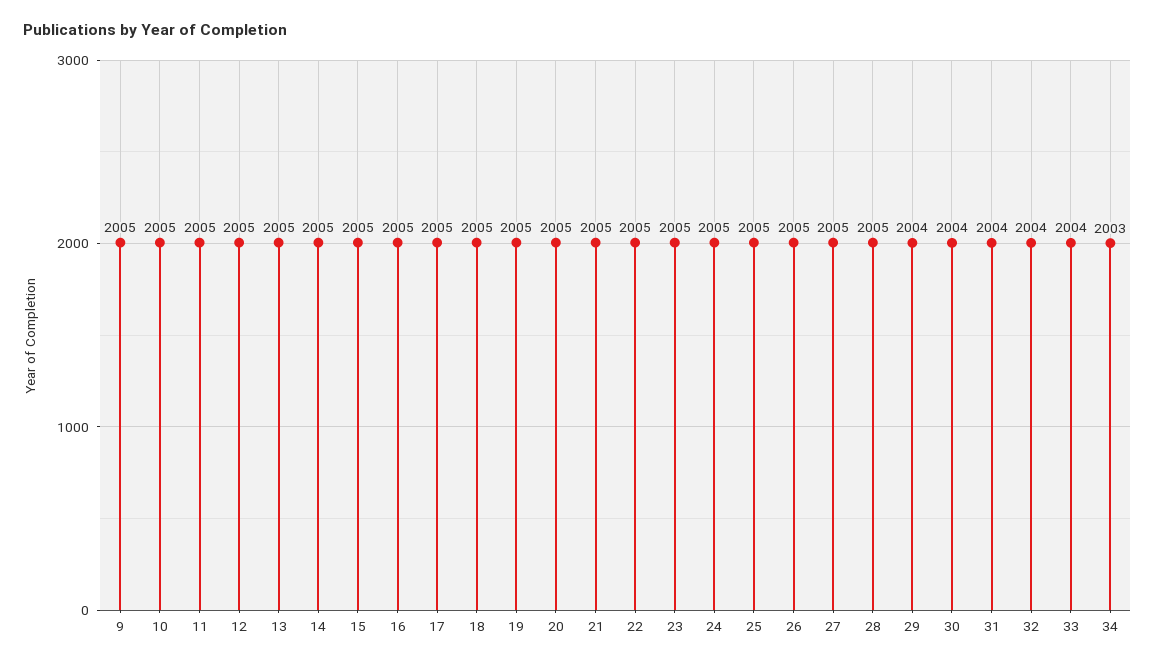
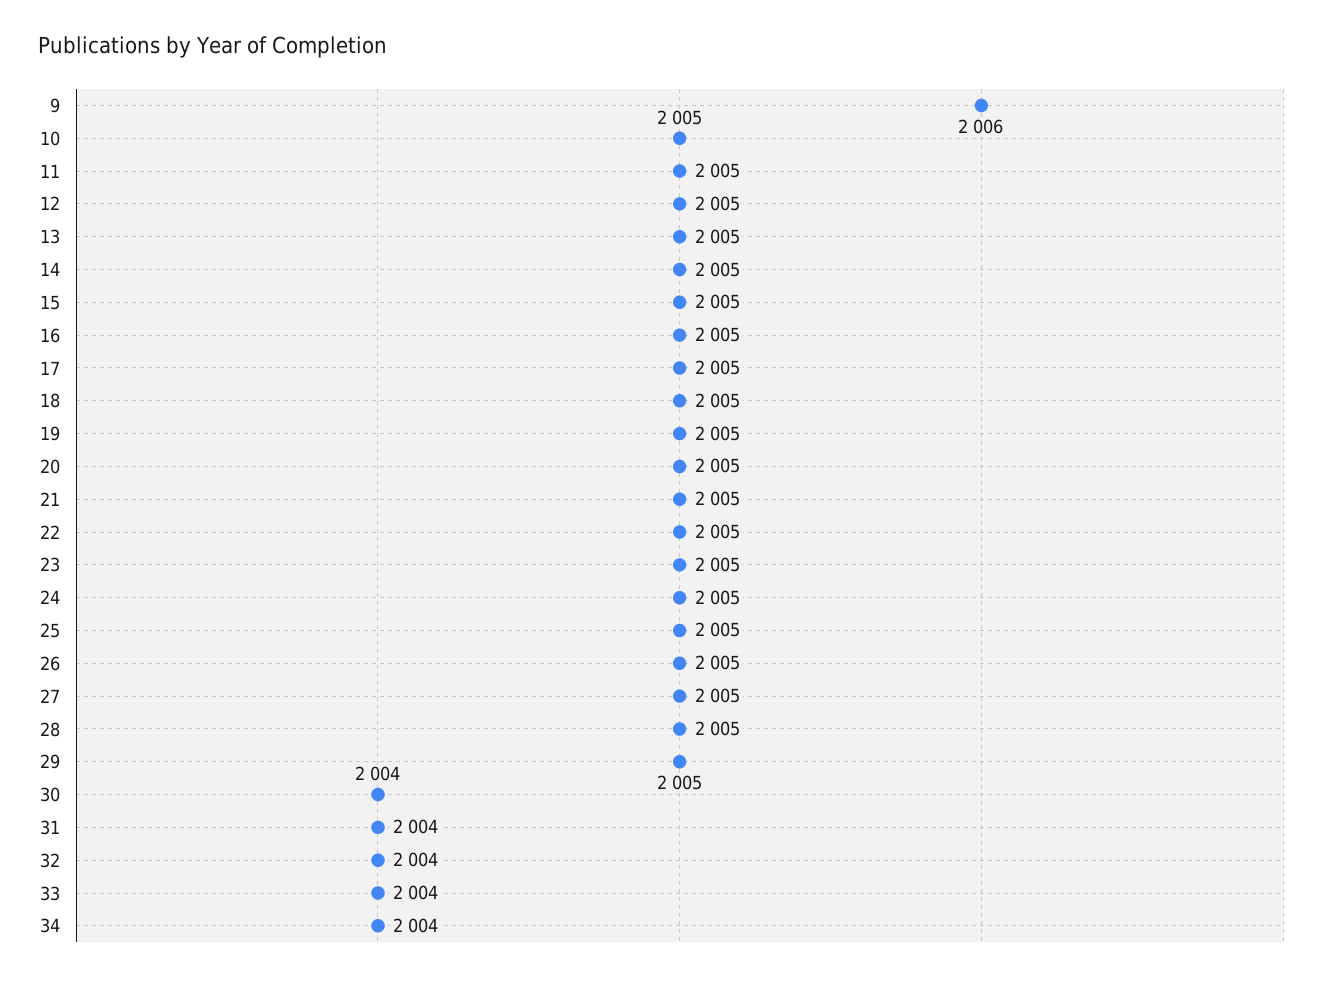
9: 2005 -> 2006
29: 2004 -> 2005
34: 2003 -> 2004

